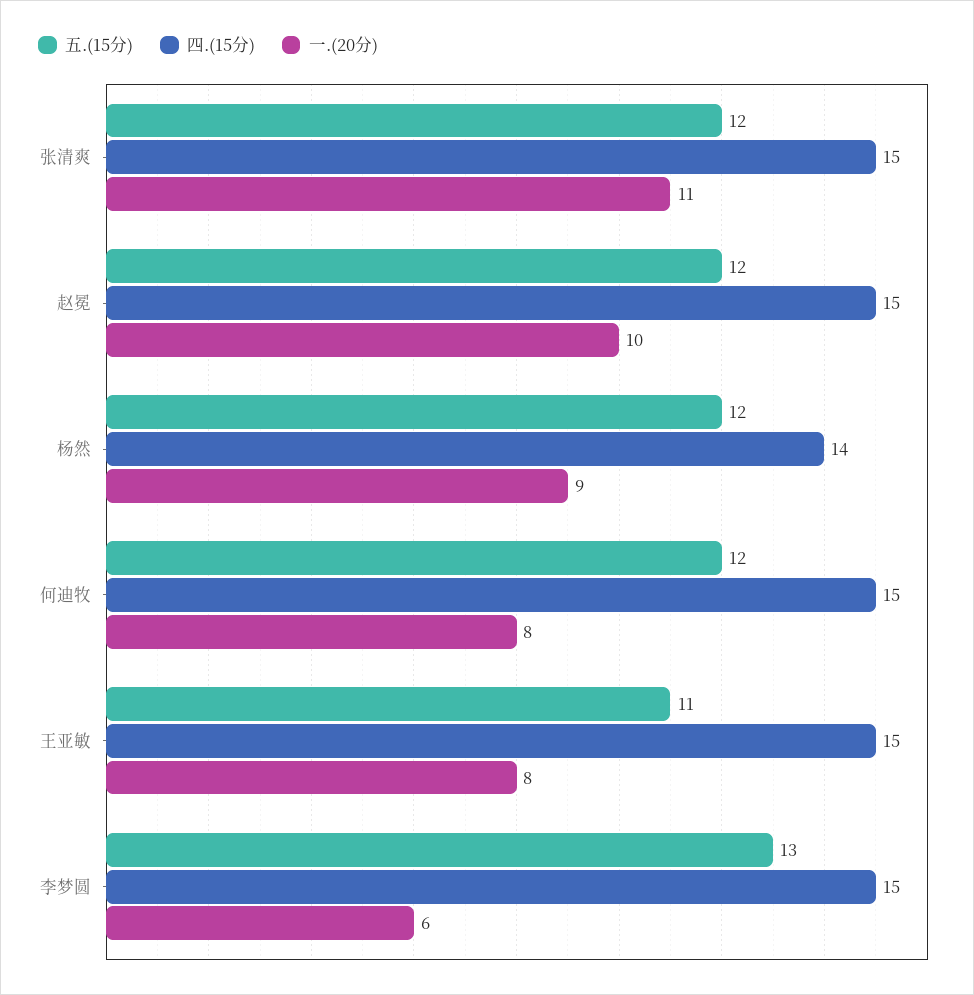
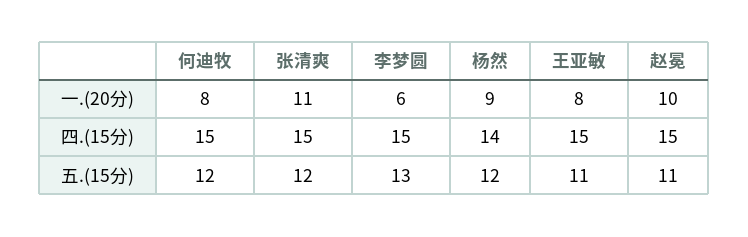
五.(15分), 赵冕: 12 -> 11

